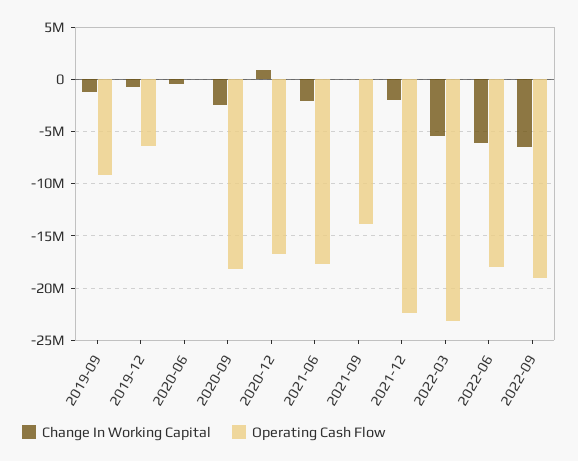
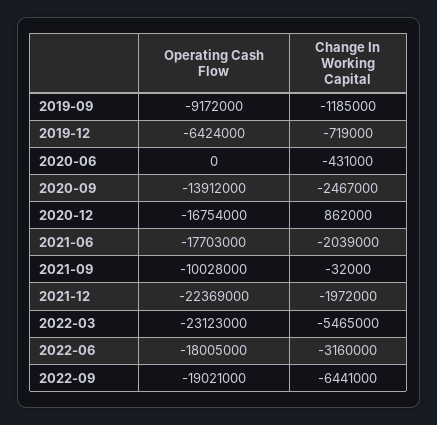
Operating Cash Flow, 2020-09: -18000000 -> -13912000
Operating Cash Flow, 2021-09: -14000000 -> -10028000
Change In Working Capital, 2022-06: -6000000 -> -3160000

